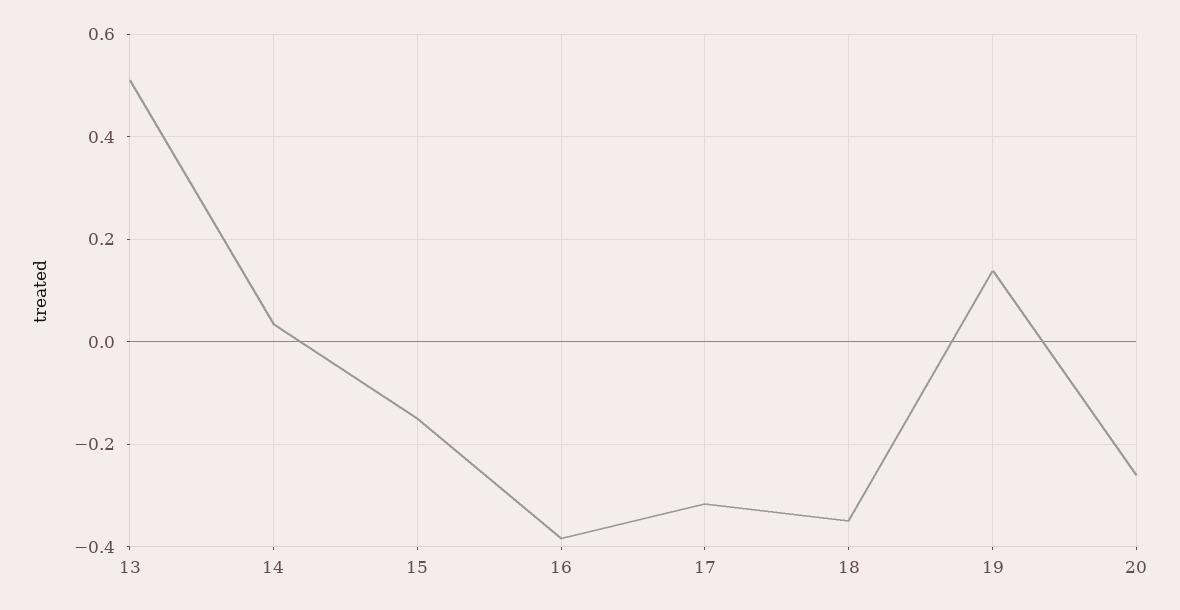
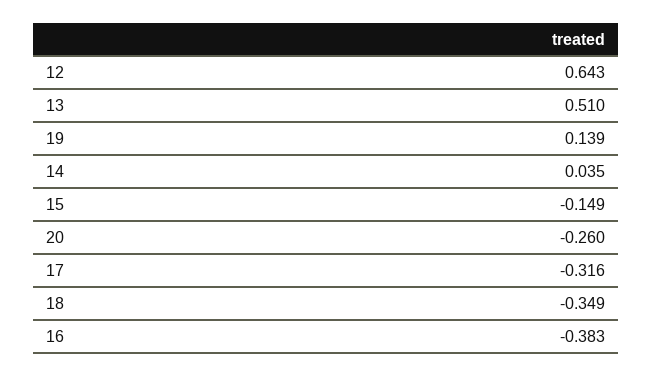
12: none -> 0.643

